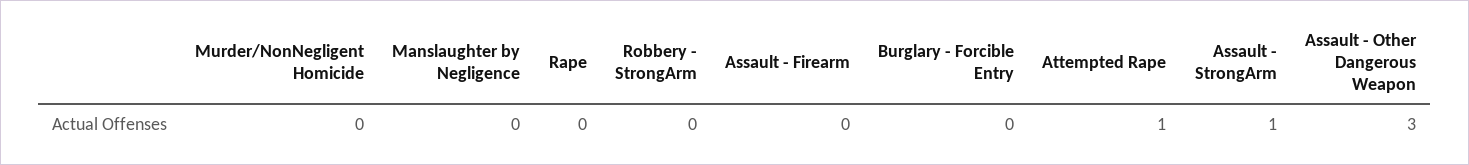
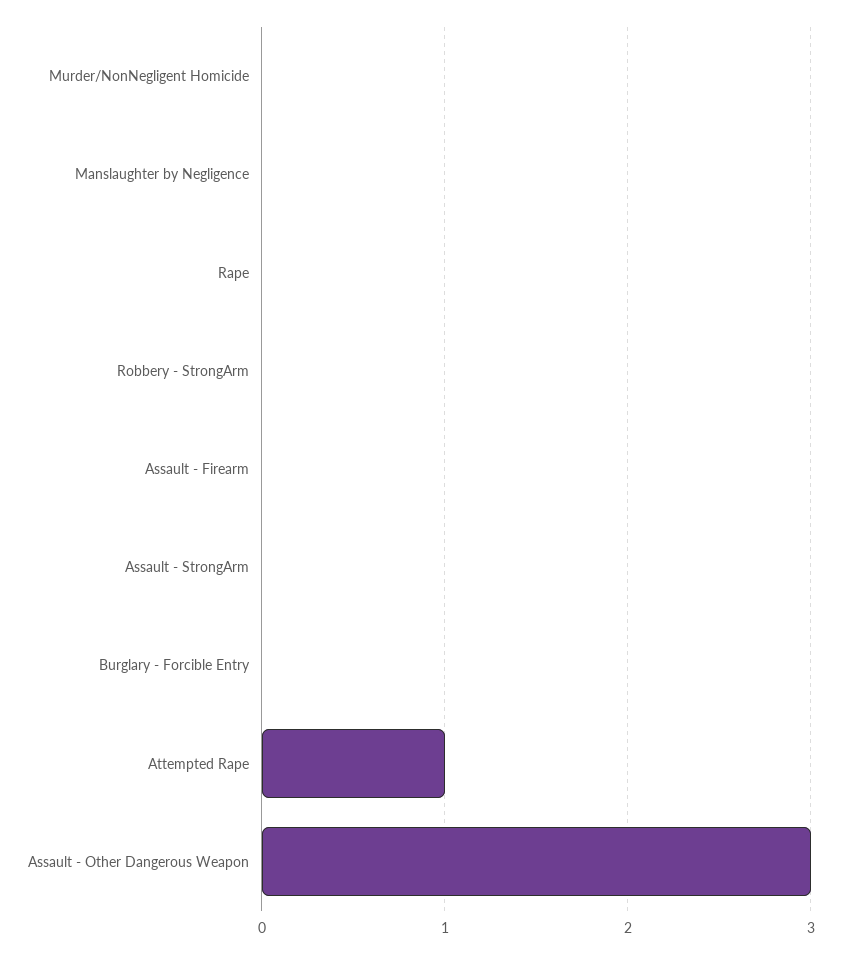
Assault - StrongArm: 1 -> 0

